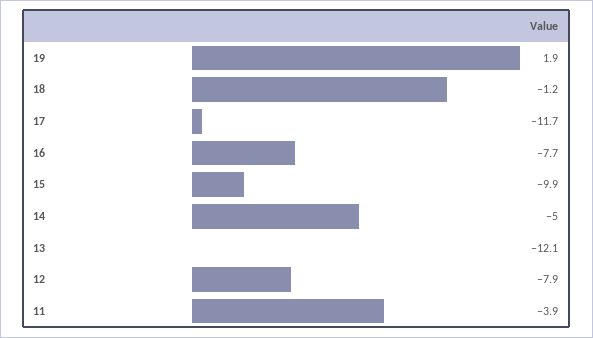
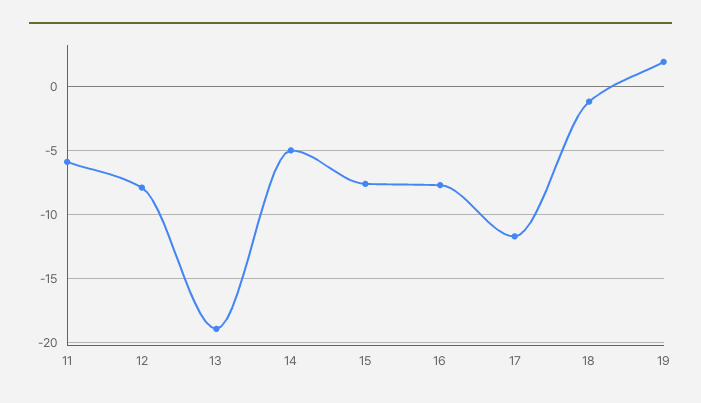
15: -9.9 -> -7.5
13: -12.1 -> -19
11: -3.9 -> -6

